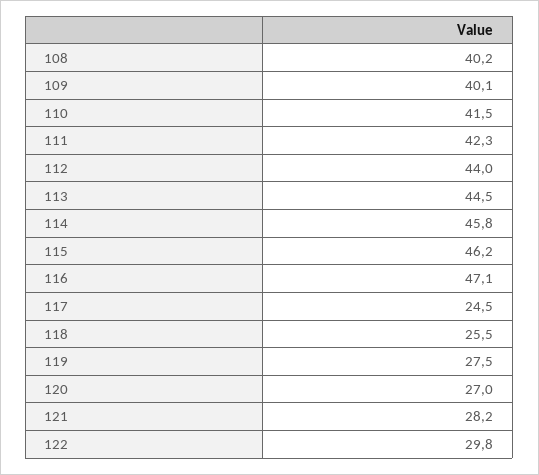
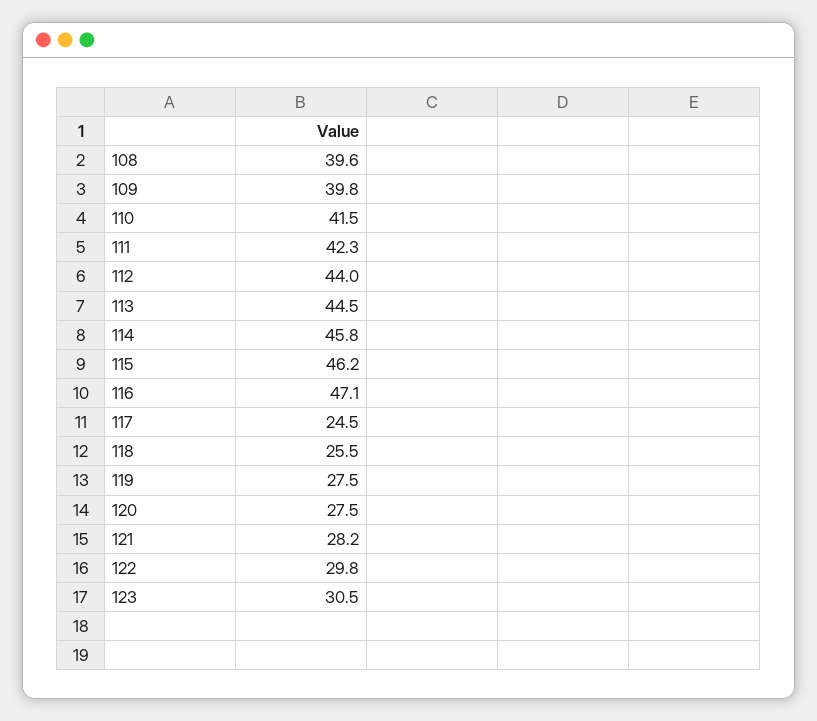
108: 40.2 -> 39.6
109: 40.1 -> 39.8
120: 27 -> 27.5
123: none -> 30.5

